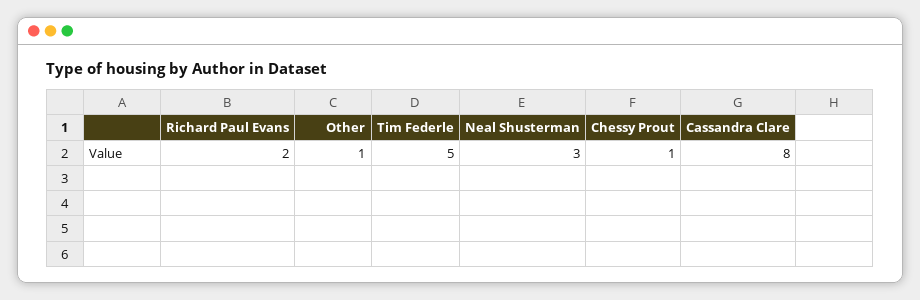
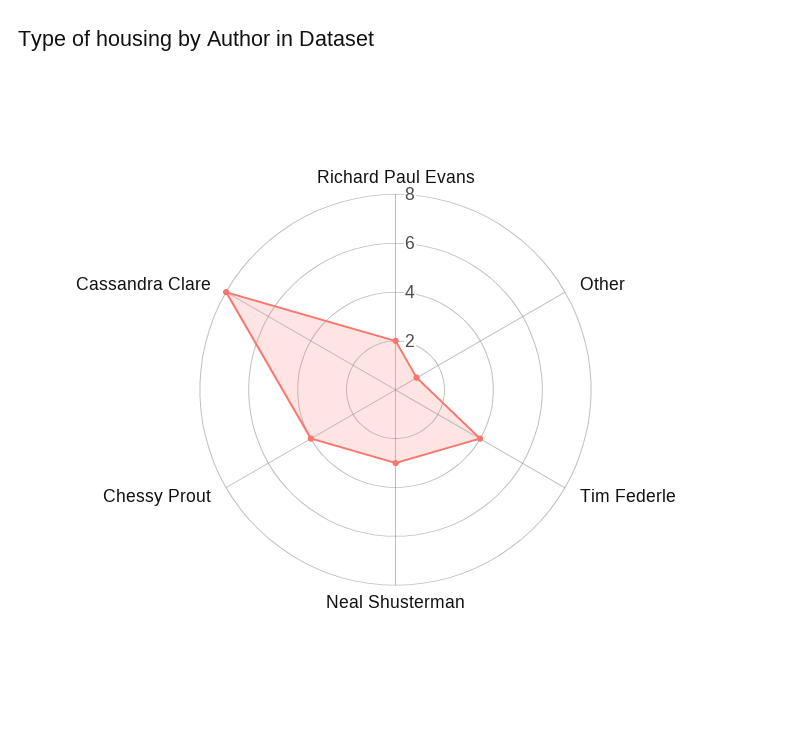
Tim Federle: 5 -> 4
Chessy Prout: 1 -> 4

